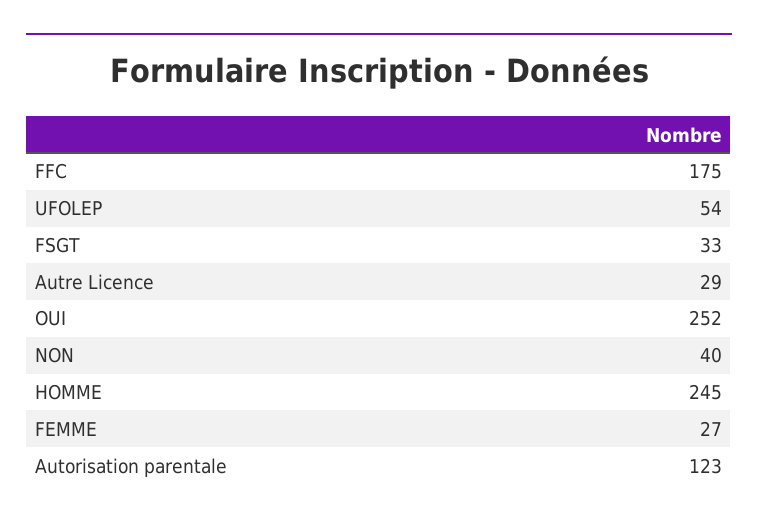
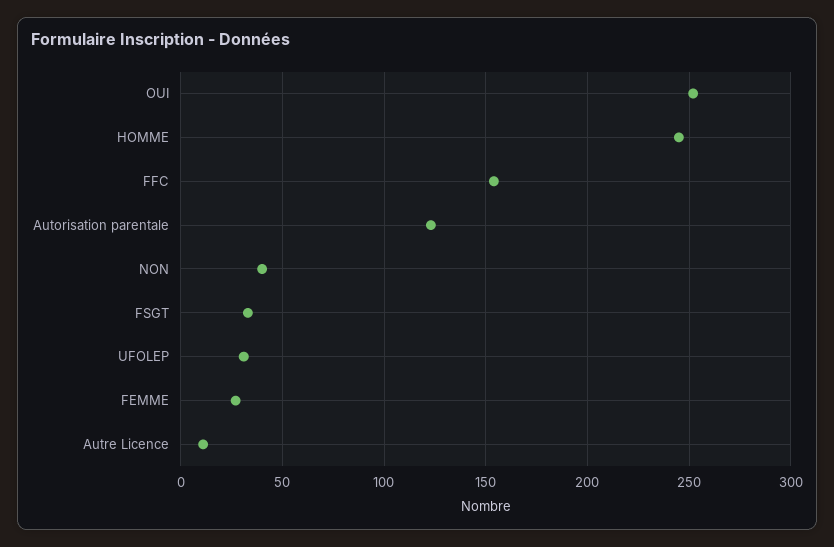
FFC: 175 -> 155
UFOLEP: 54 -> 30
Autre Licence: 29 -> 10

